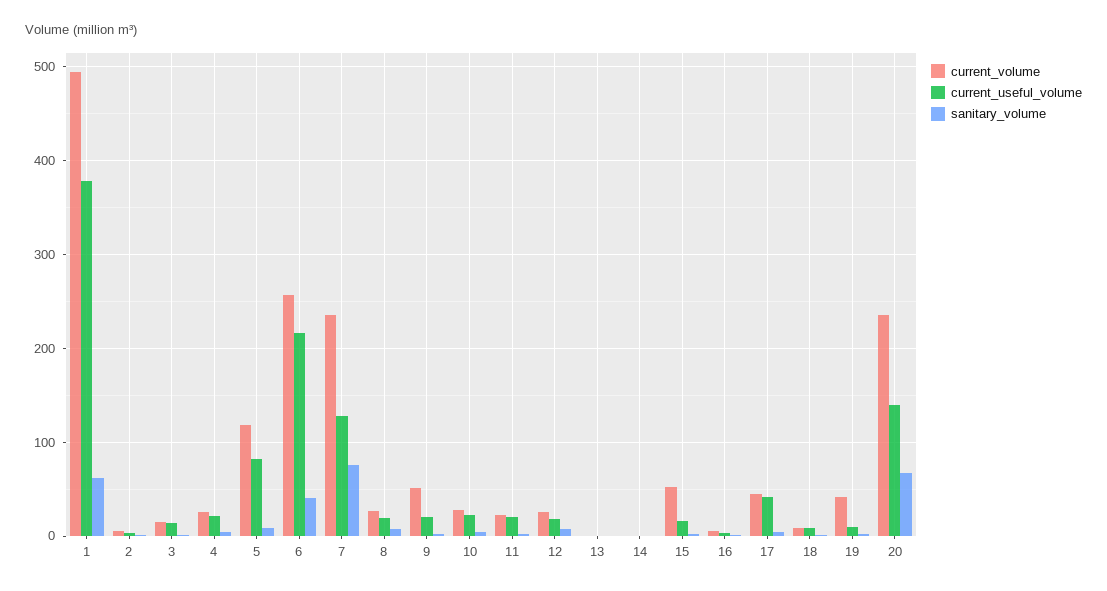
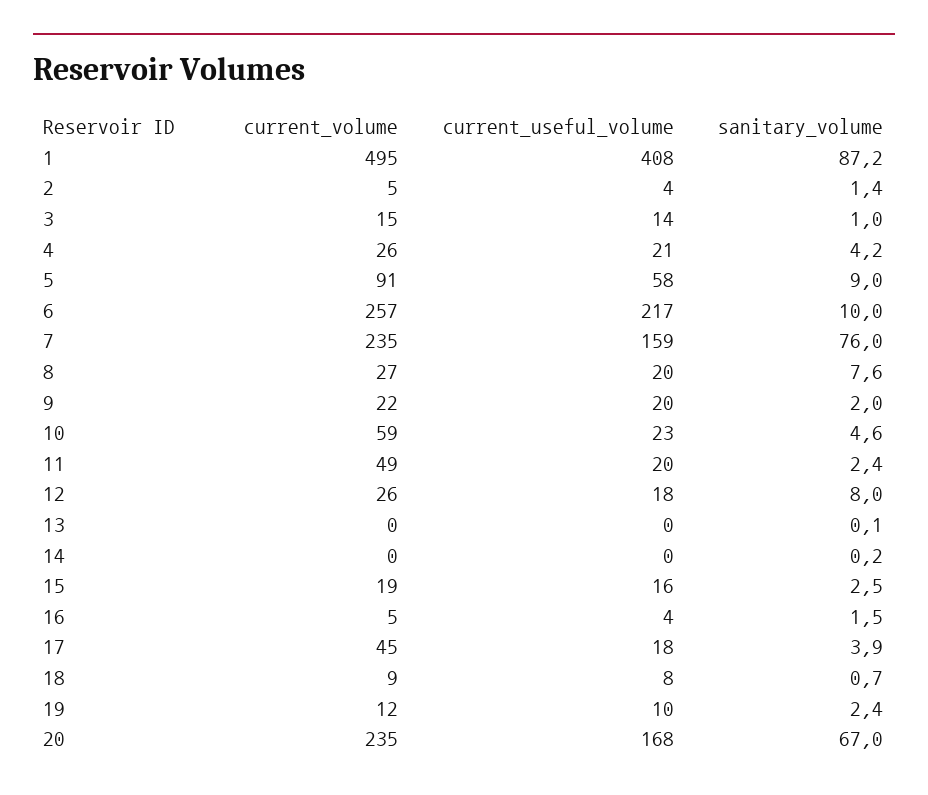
current_useful_volume, 1: 380 -> 408
sanitary_volume, 1: 60 -> 87.2
current_volume, 5: 120 -> 91
current_useful_volume, 5: 80 -> 58
sanitary_volume, 6: 40 -> 10
current_useful_volume, 7: 130 -> 159
current_volume, 9: 50 -> 22
current_volume, 10: 30 -> 59
current_volume, 11: 20 -> 49
current_volume, 15: 50 -> 19
current_useful_volume, 17: 40 -> 18
current_volume, 19: 40 -> 12
current_useful_volume, 20: 140 -> 168

